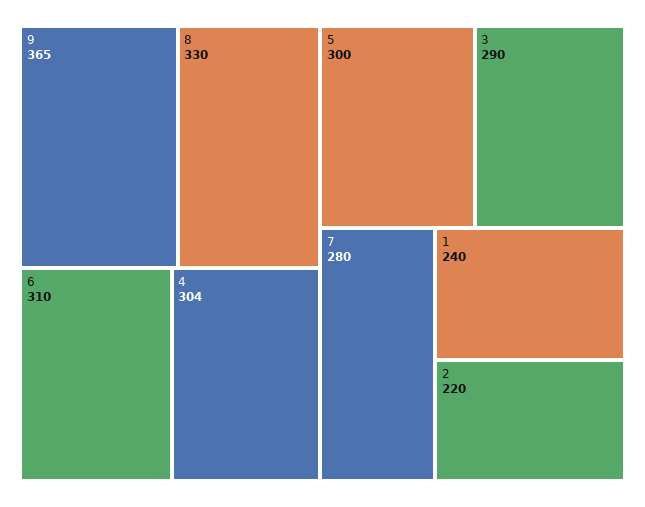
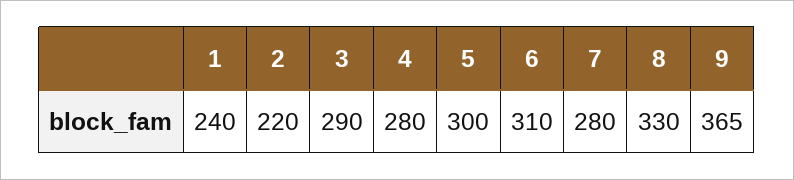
4: 304 -> 280

